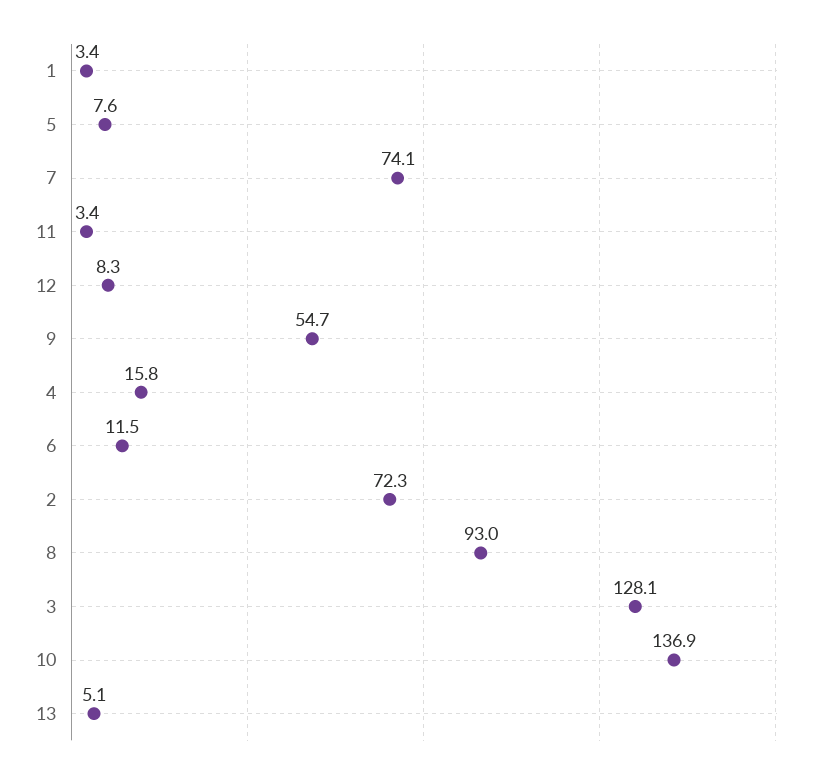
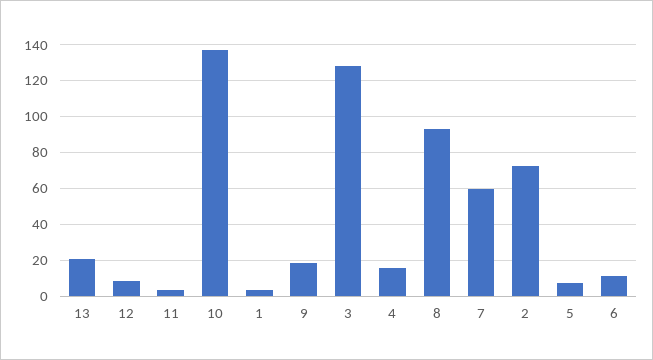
7: 74.1 -> 60
9: 54.7 -> 20
13: 5.1 -> 20

